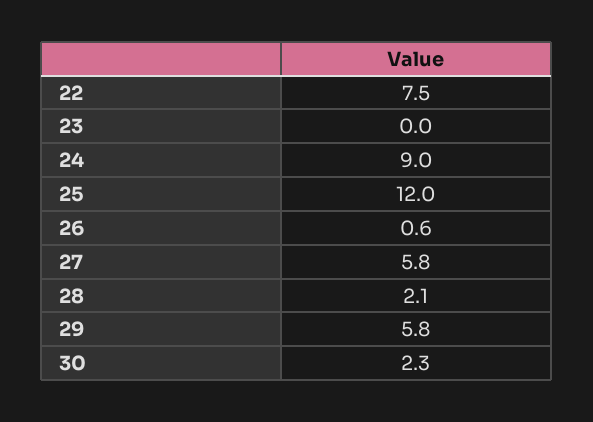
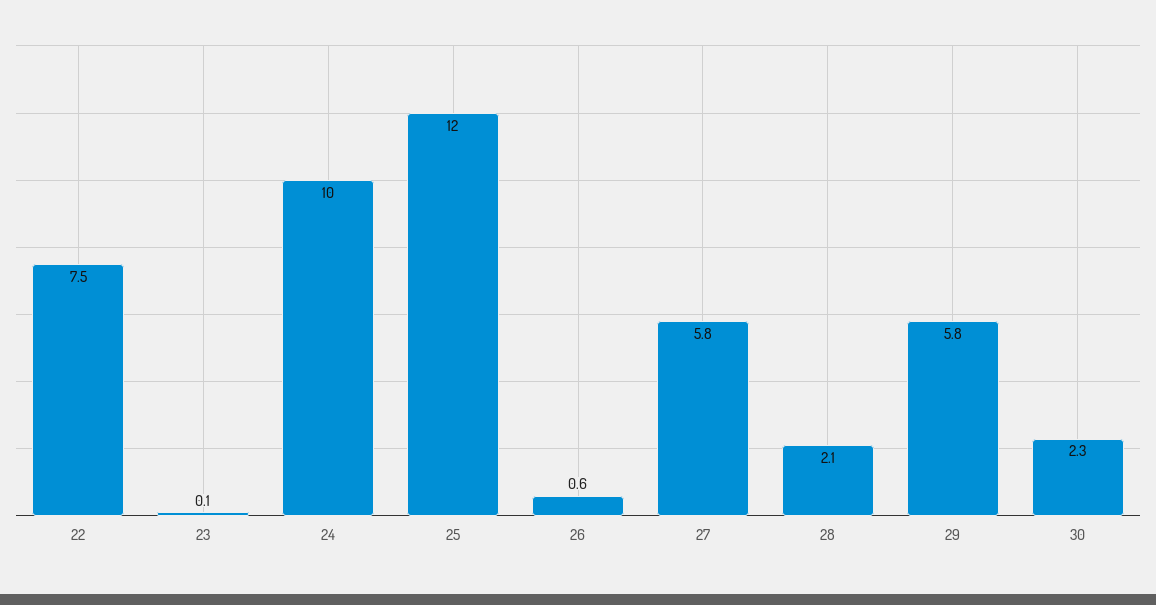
23: 0 -> 0.1
24: 9 -> 10

